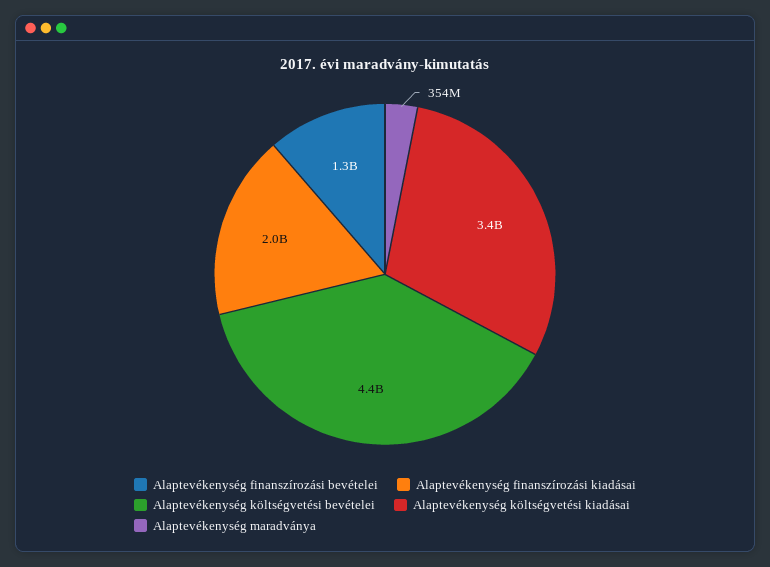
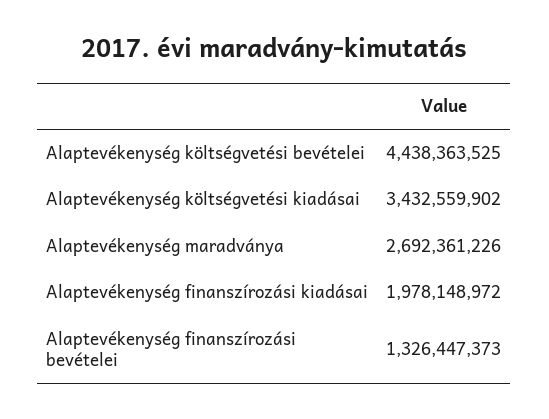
Alaptevékenység maradványa: 354000000 -> 2692361226

